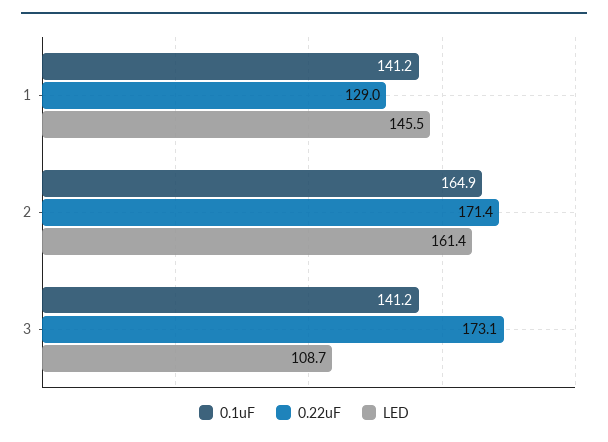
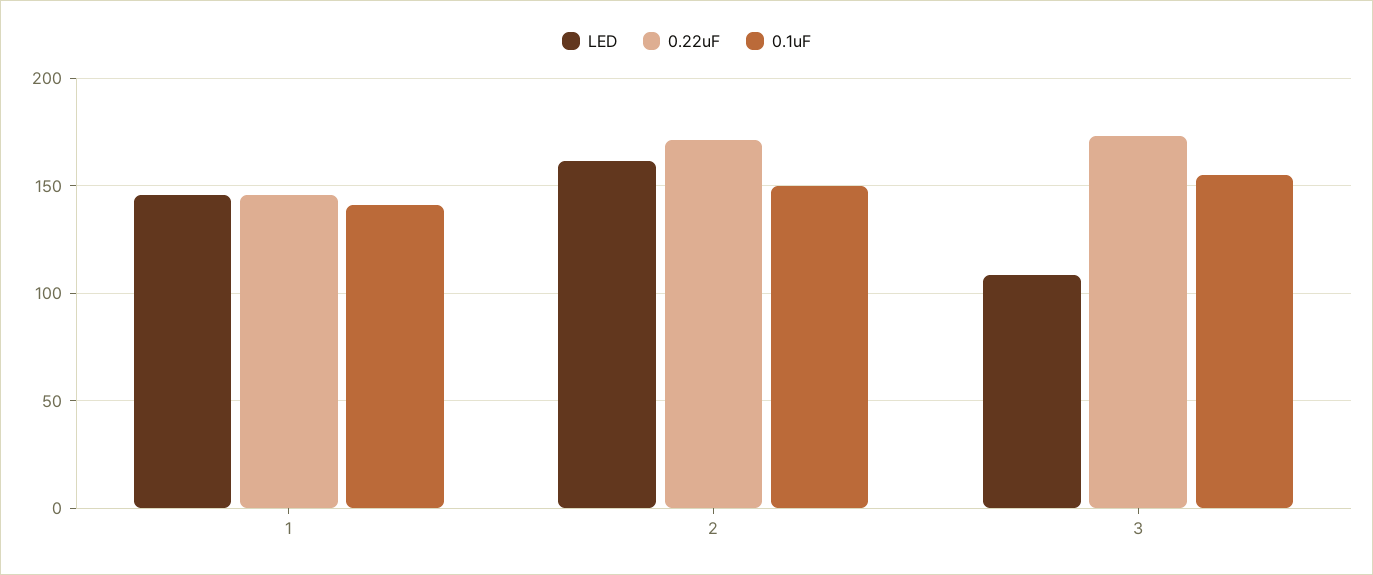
0.22uF, 1: 129 -> 145
0.1uF, 2: 164.9 -> 150
0.1uF, 3: 141.2 -> 155

